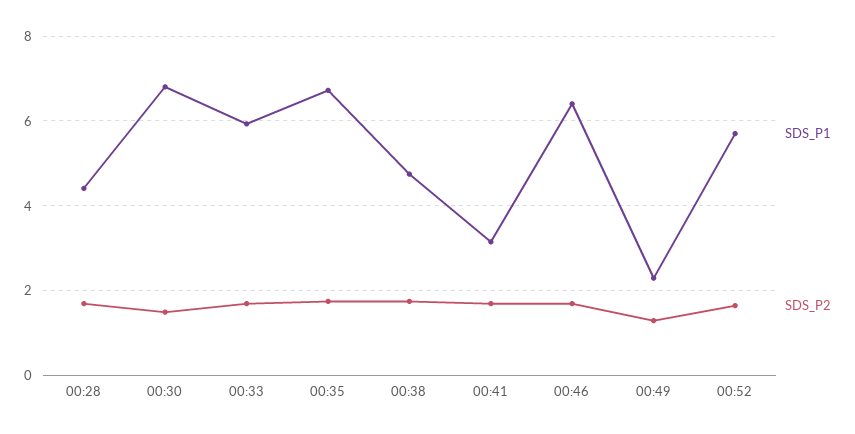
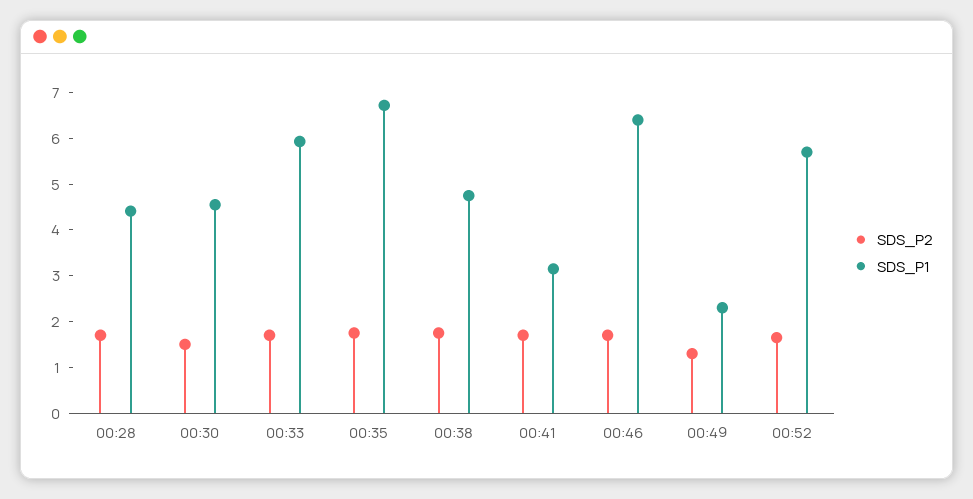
SDS_P1, 00:30: 6.8 -> 4.6

